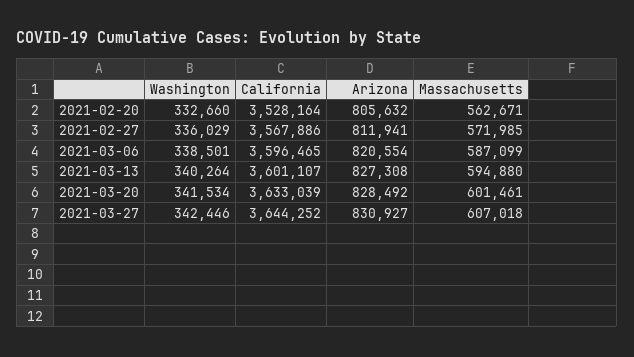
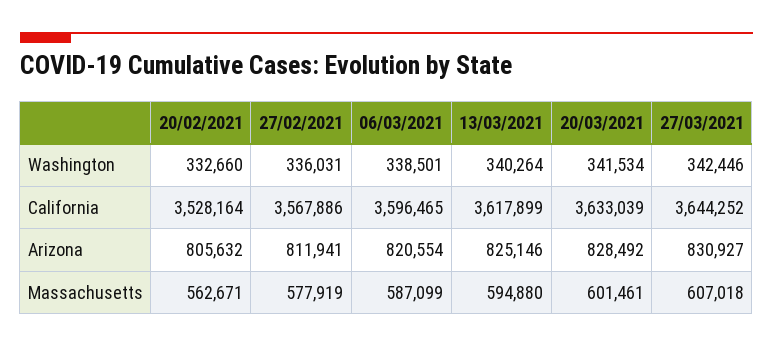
Washington, 2021-02-27: 336029 -> 336031
Massachusetts, 2021-02-27: 571985 -> 577919
California, 2021-03-13: 3601107 -> 3617899
Arizona, 2021-03-13: 827308 -> 825146

